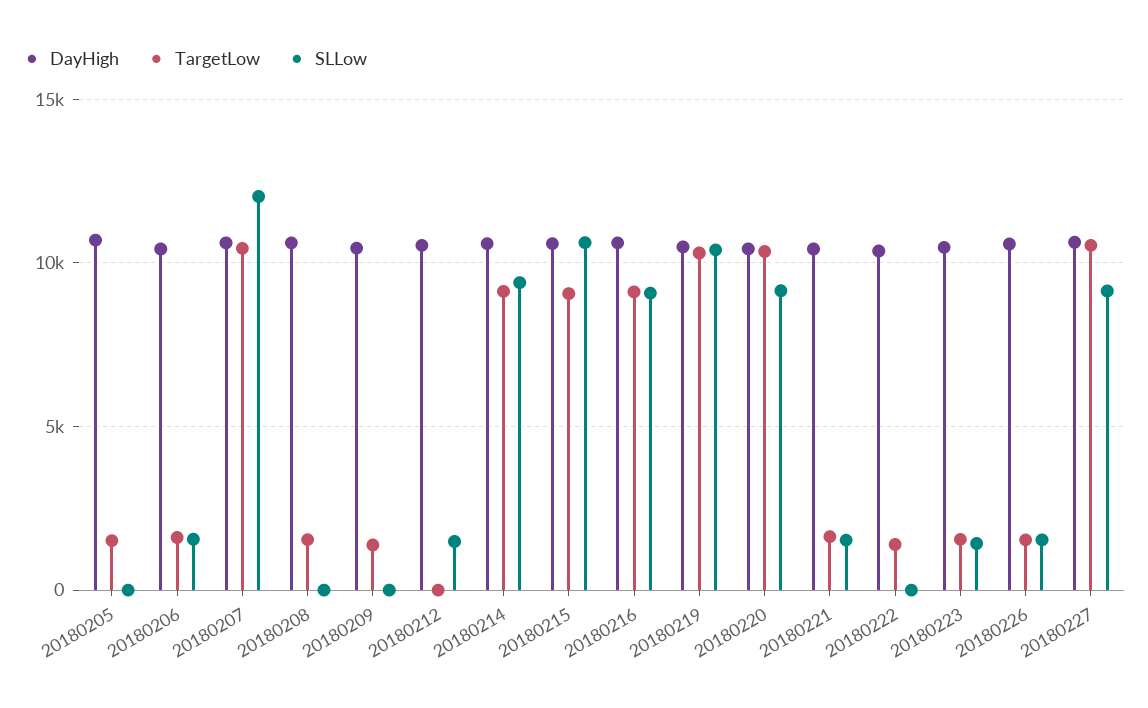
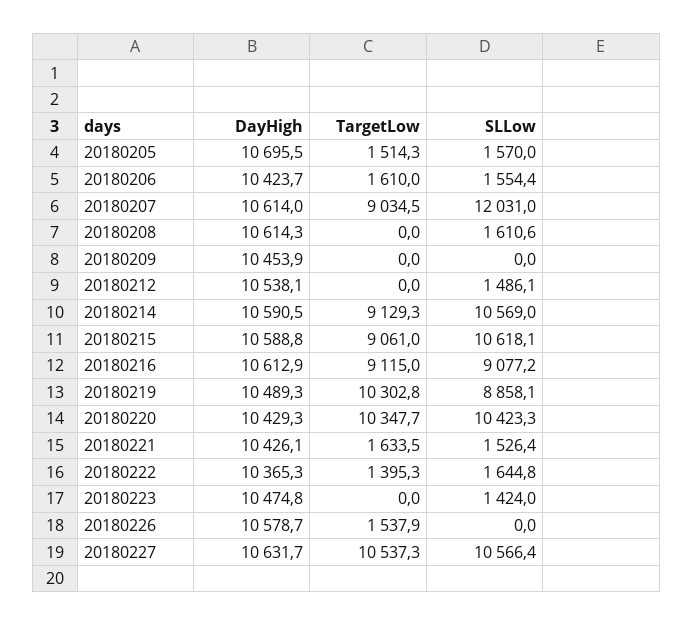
SLLow, 20180205: 0 -> 1570
TargetLow, 20180207: 10500 -> 9034.5
TargetLow, 20180208: 1500 -> 0
SLLow, 20180208: 0 -> 1610.6
TargetLow, 20180209: 1500 -> 0
SLLow, 20180214: 9500 -> 10569
SLLow, 20180219: 10500 -> 8858.1
SLLow, 20180220: 9000 -> 10423.3
SLLow, 20180222: 0 -> 1644.8
TargetLow, 20180223: 1500 -> 0
SLLow, 20180226: 1500 -> 0
SLLow, 20180227: 9000 -> 10566.4

